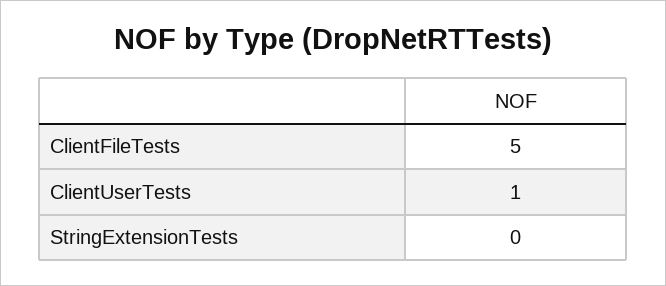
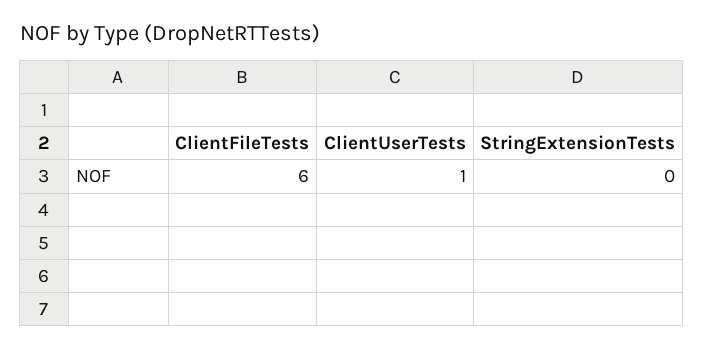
ClientFileTests: 5 -> 6

